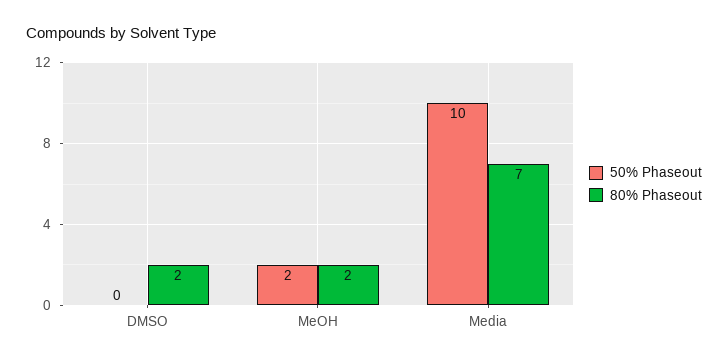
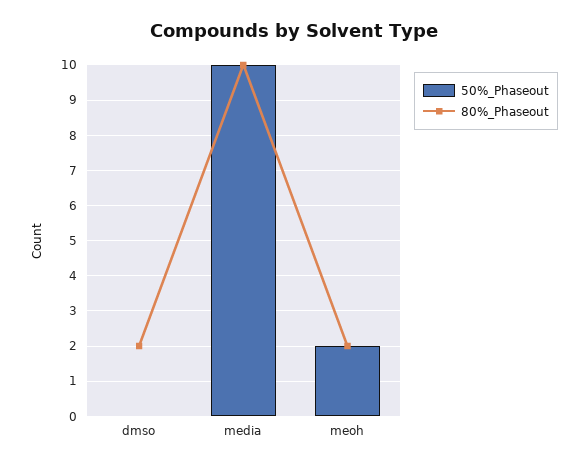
80% Phaseout, Media: 7 -> 10

